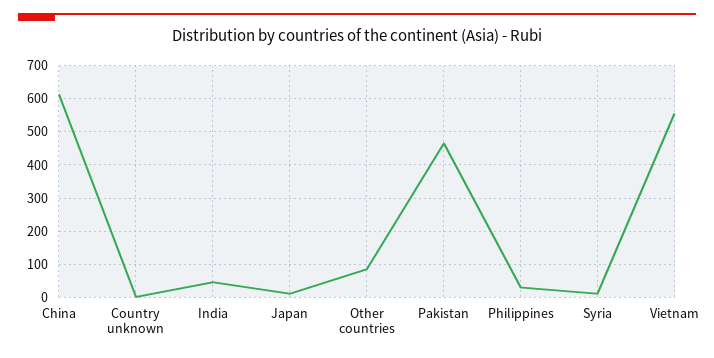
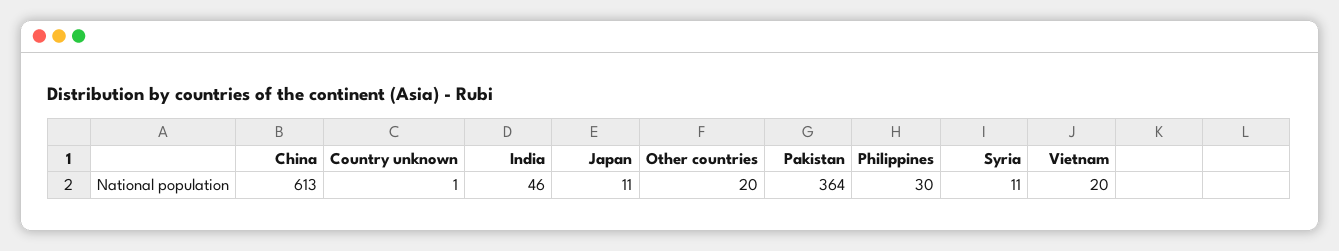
Other countries: 80 -> 20
Pakistan: 460 -> 364
Vietnam: 560 -> 20

